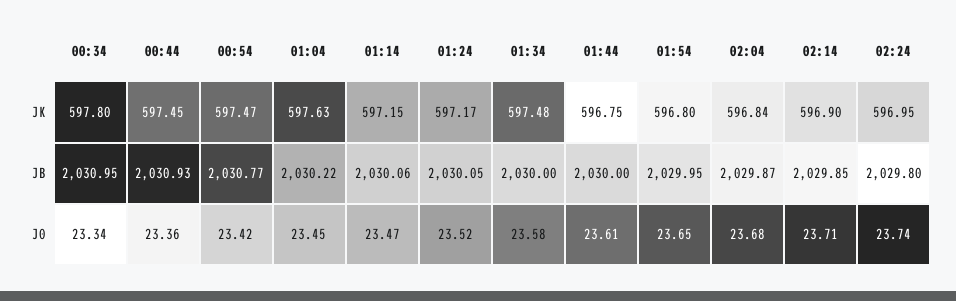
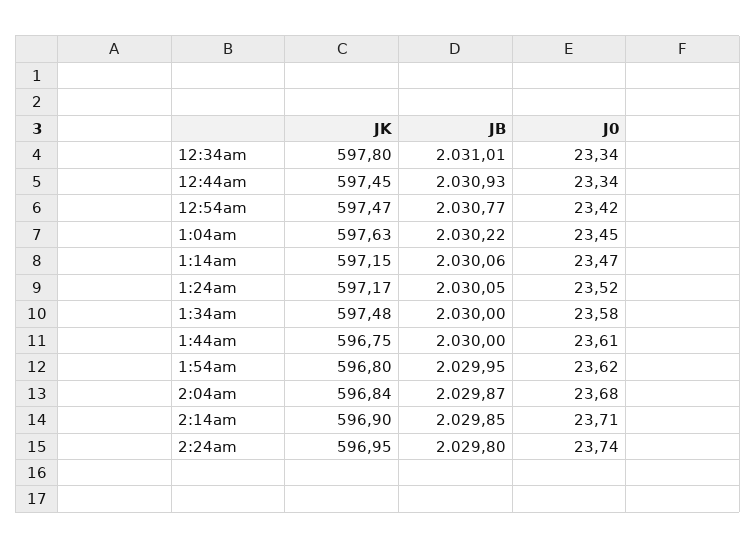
00:34, JB: 2030.95 -> 2031.01
00:44, J0: 23.36 -> 23.34
01:54, J0: 23.65 -> 23.62

